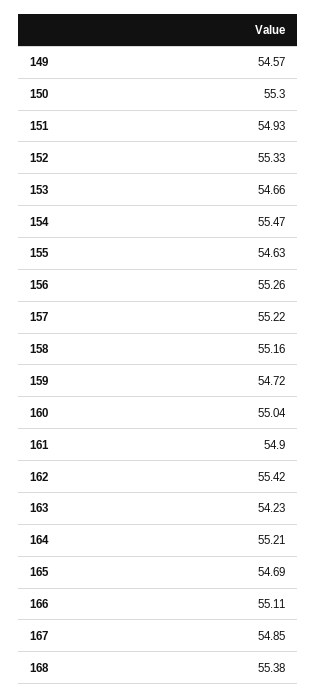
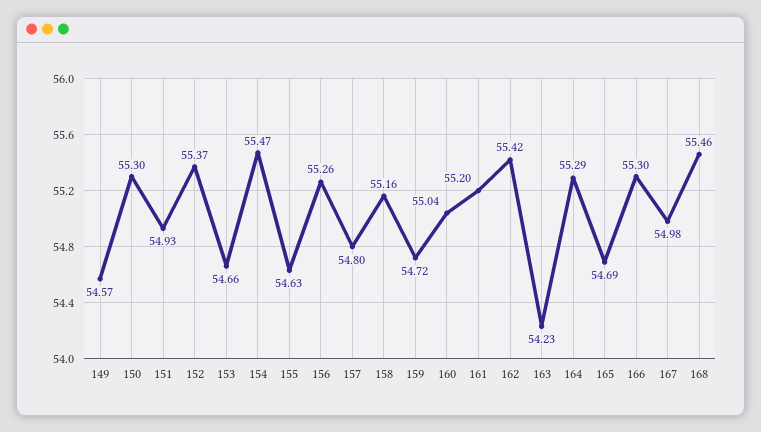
152: 55.33 -> 55.37
157: 55.22 -> 54.8
161: 54.9 -> 55.2
164: 55.21 -> 55.29
166: 55.11 -> 55.3
167: 54.85 -> 54.98
168: 55.38 -> 55.46

